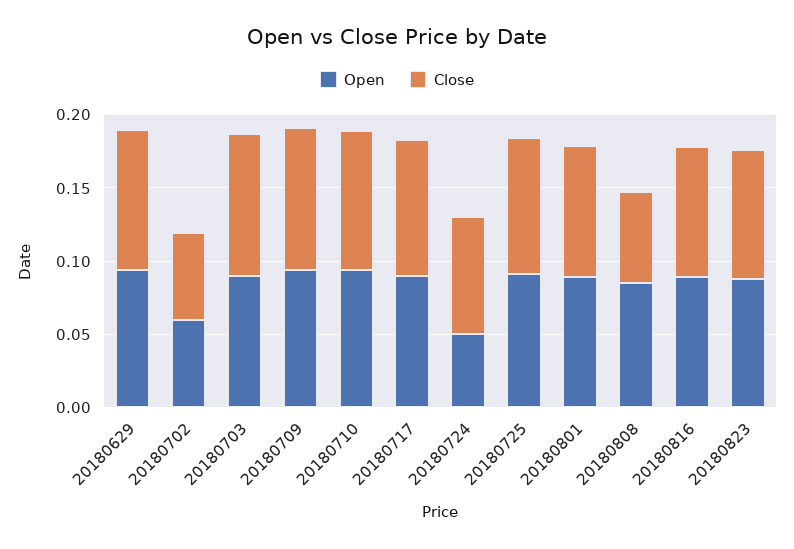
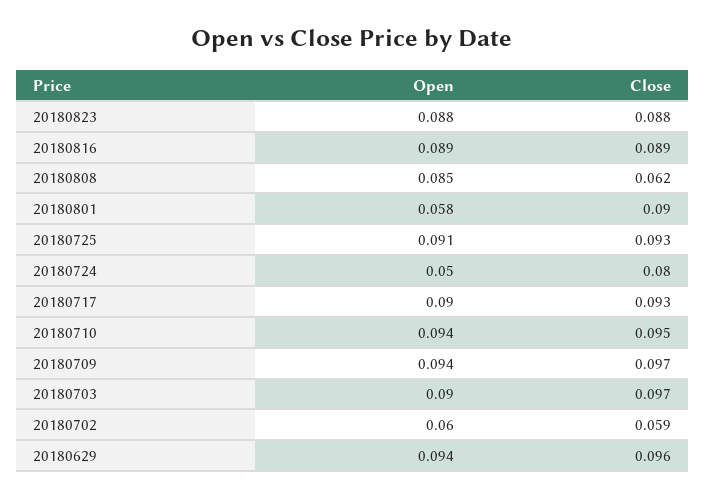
Open, 20180801: 0.09 -> 0.058

